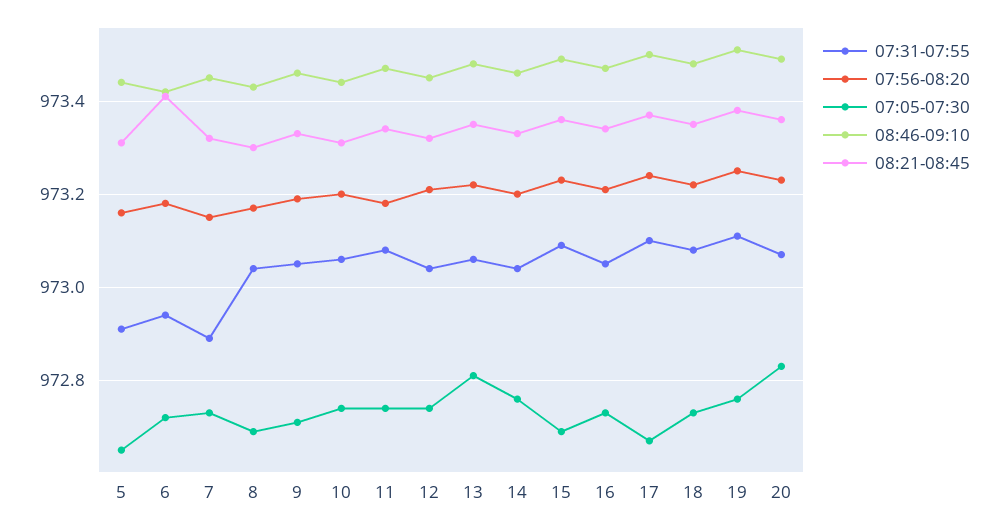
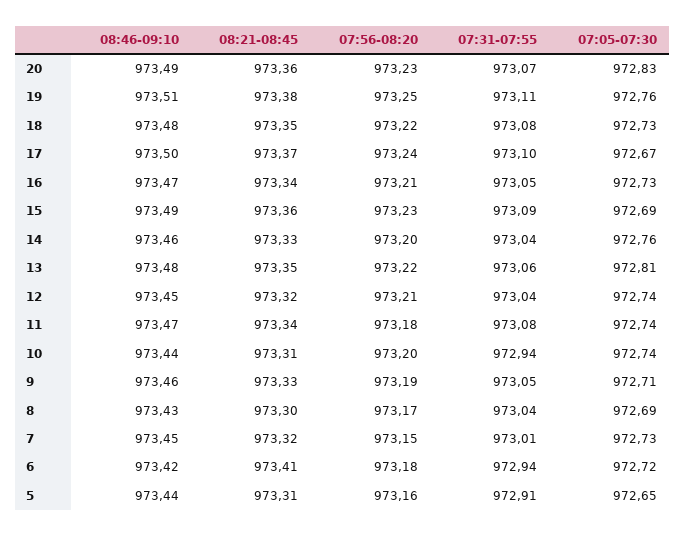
07:31-07:55, 7: 972.9 -> 973.01
07:31-07:55, 10: 973.05 -> 972.94

